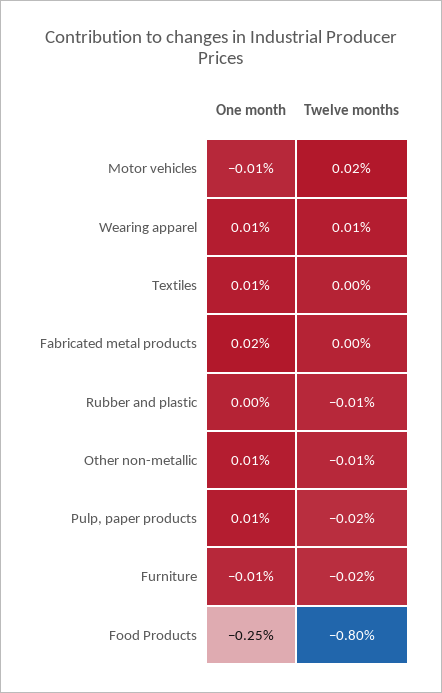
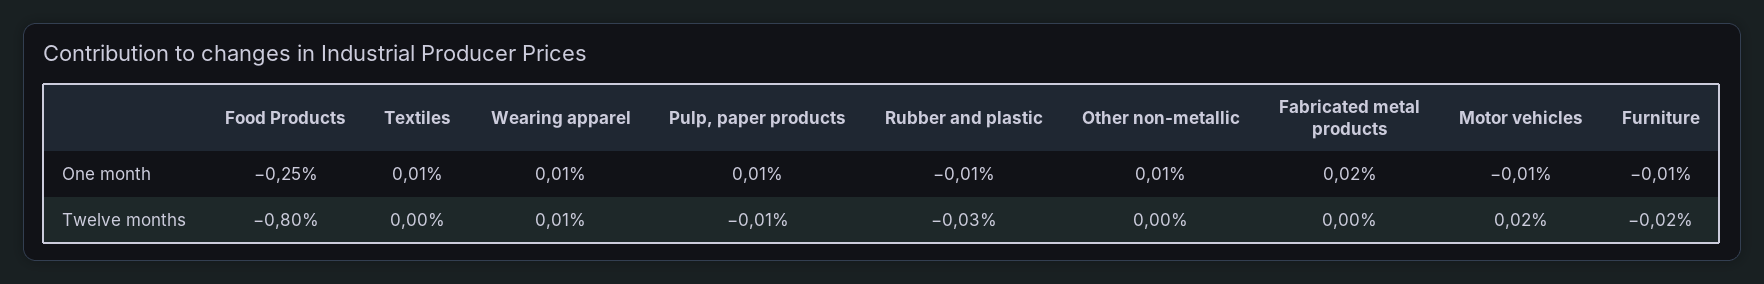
One month, Rubber and plastic: 0 -> -0.01
Twelve months, Rubber and plastic: -0.01 -> -0.03
Twelve months, Other non-metallic: -0.01 -> 0
Twelve months, Pulp, paper products: -0.02 -> -0.01

